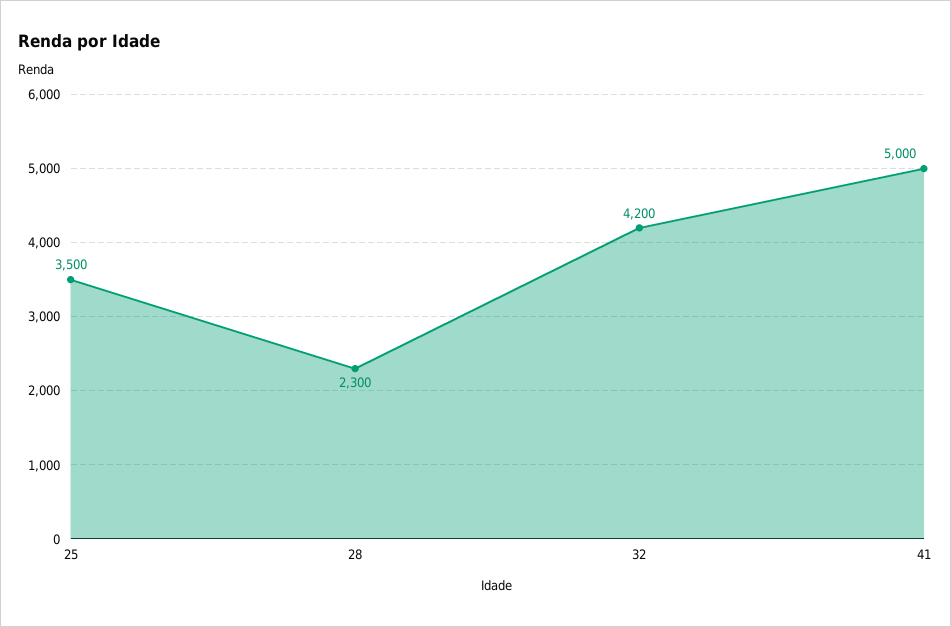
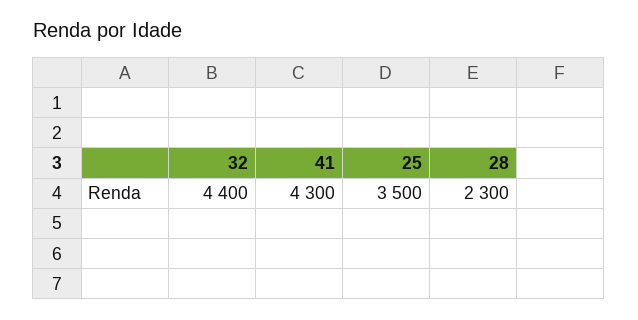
32: 4200 -> 4400
41: 5000 -> 4300

